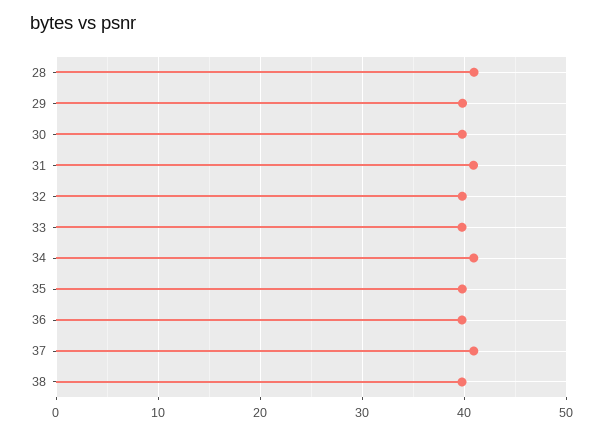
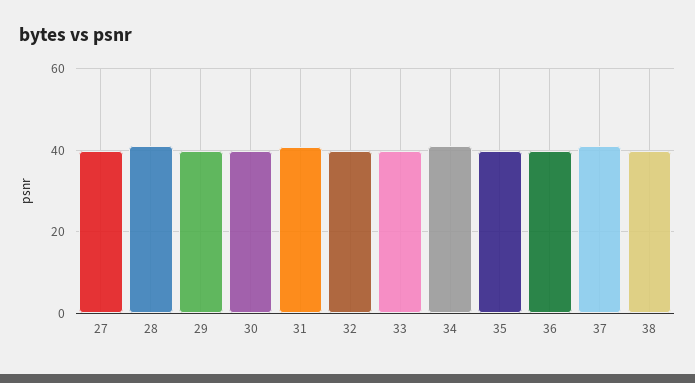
27: none -> 40

